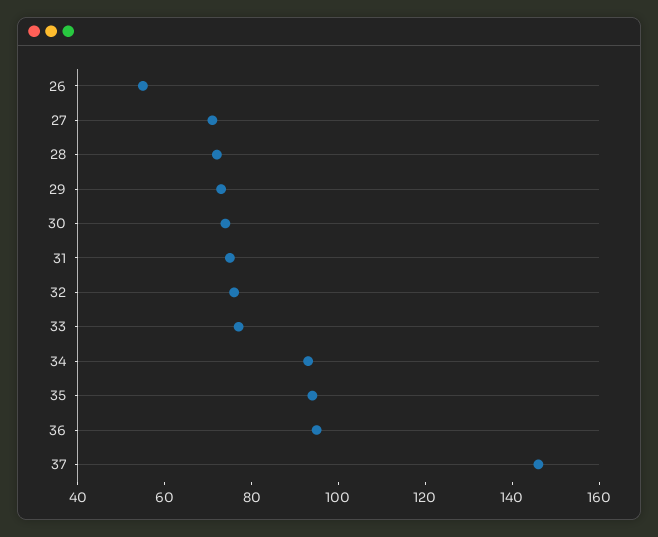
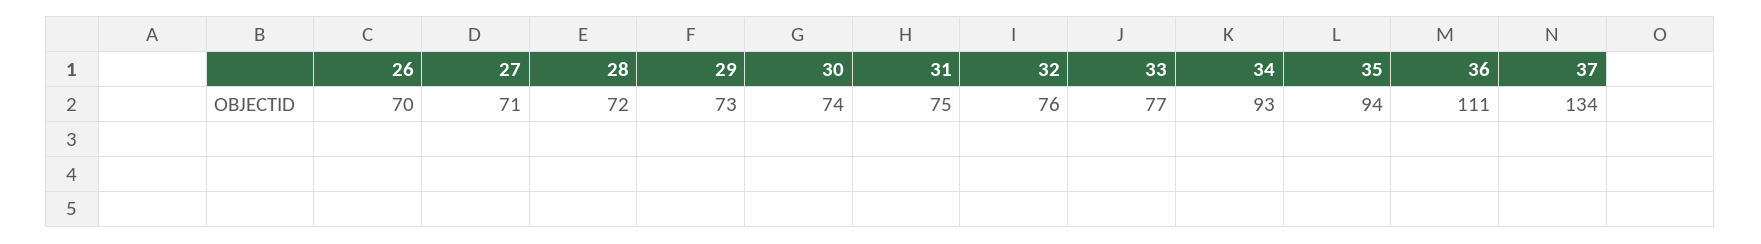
26: 55 -> 70
36: 95 -> 111
37: 145 -> 134

